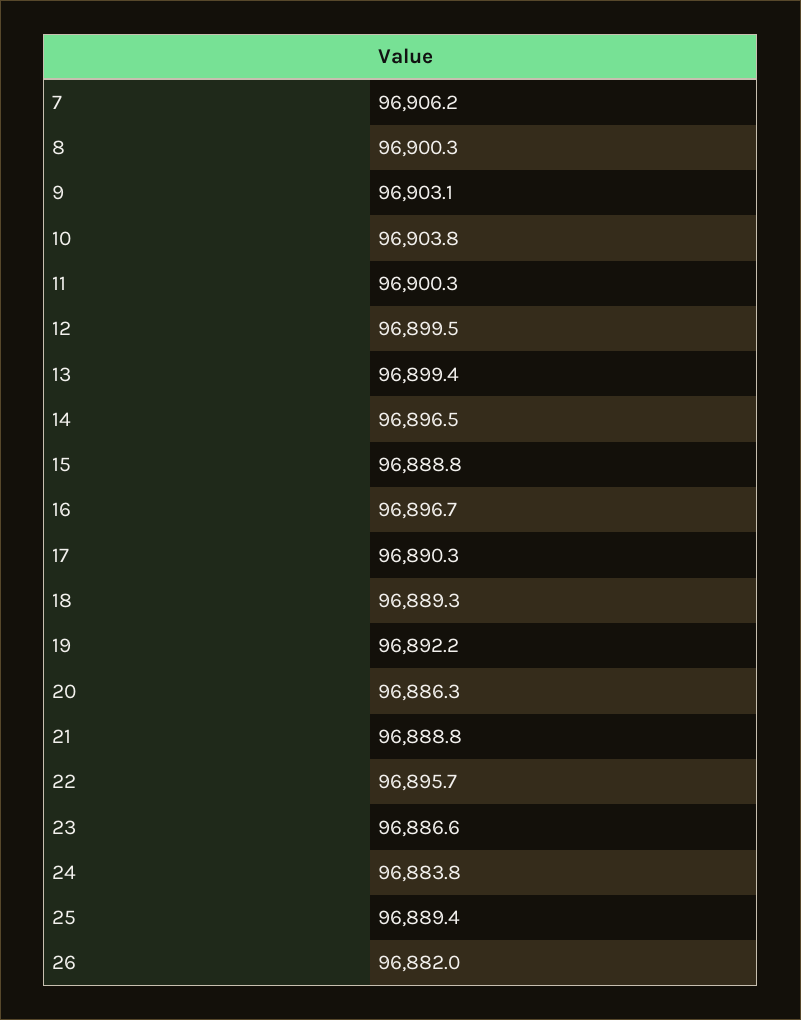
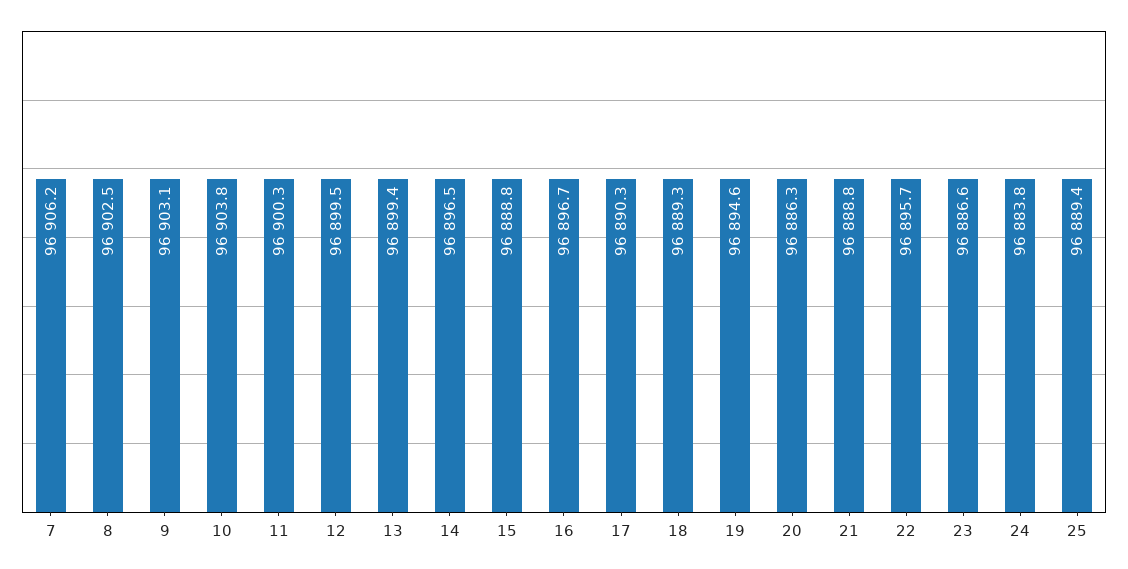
8: 96900.3 -> 96902.5
19: 96892.2 -> 96894.6
26: 96882 -> none

